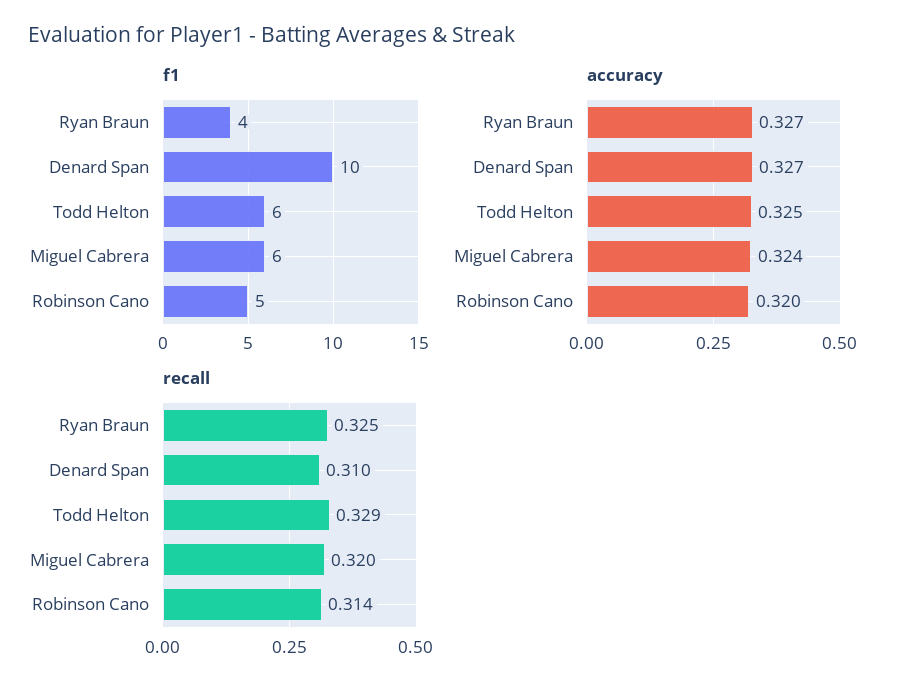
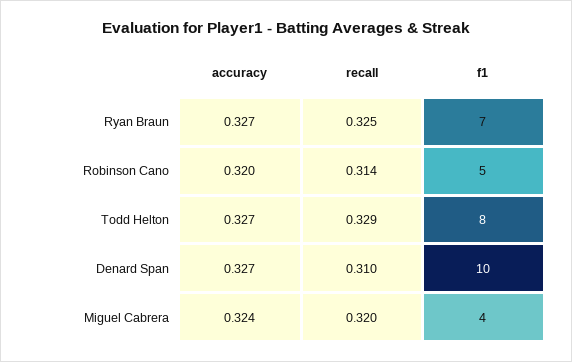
f1, Ryan Braun: 4 -> 7
f1, Todd Helton: 6 -> 8
f1, Miguel Cabrera: 6 -> 4
accuracy, Todd Helton: 0.325 -> 0.327

